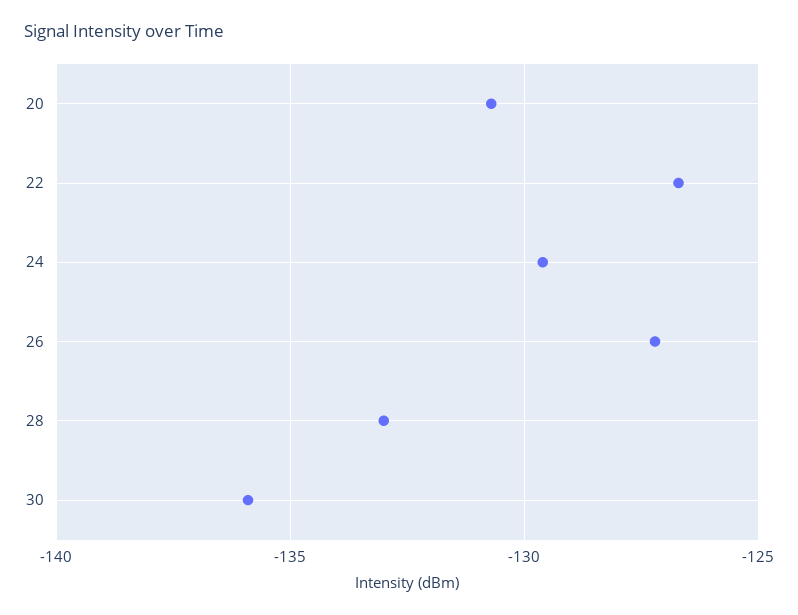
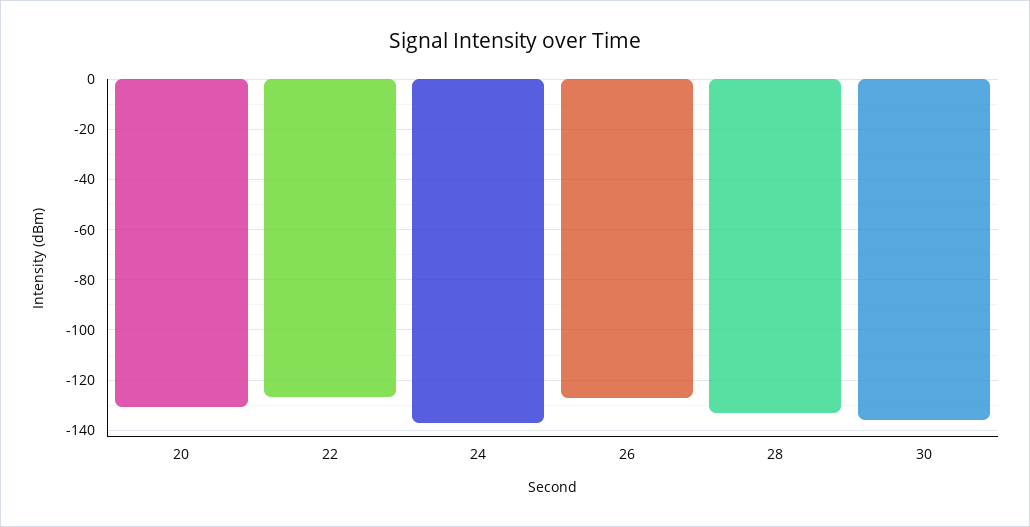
24: -129.5 -> -137.5

